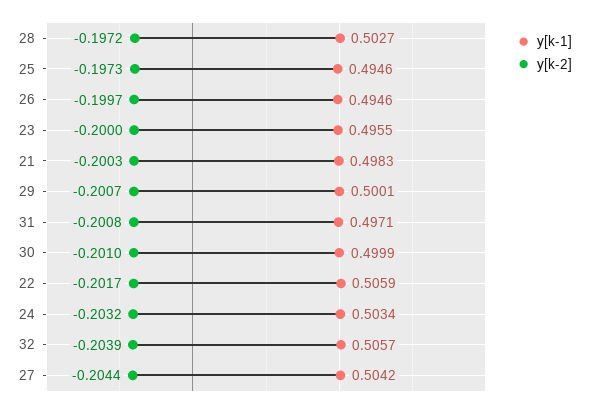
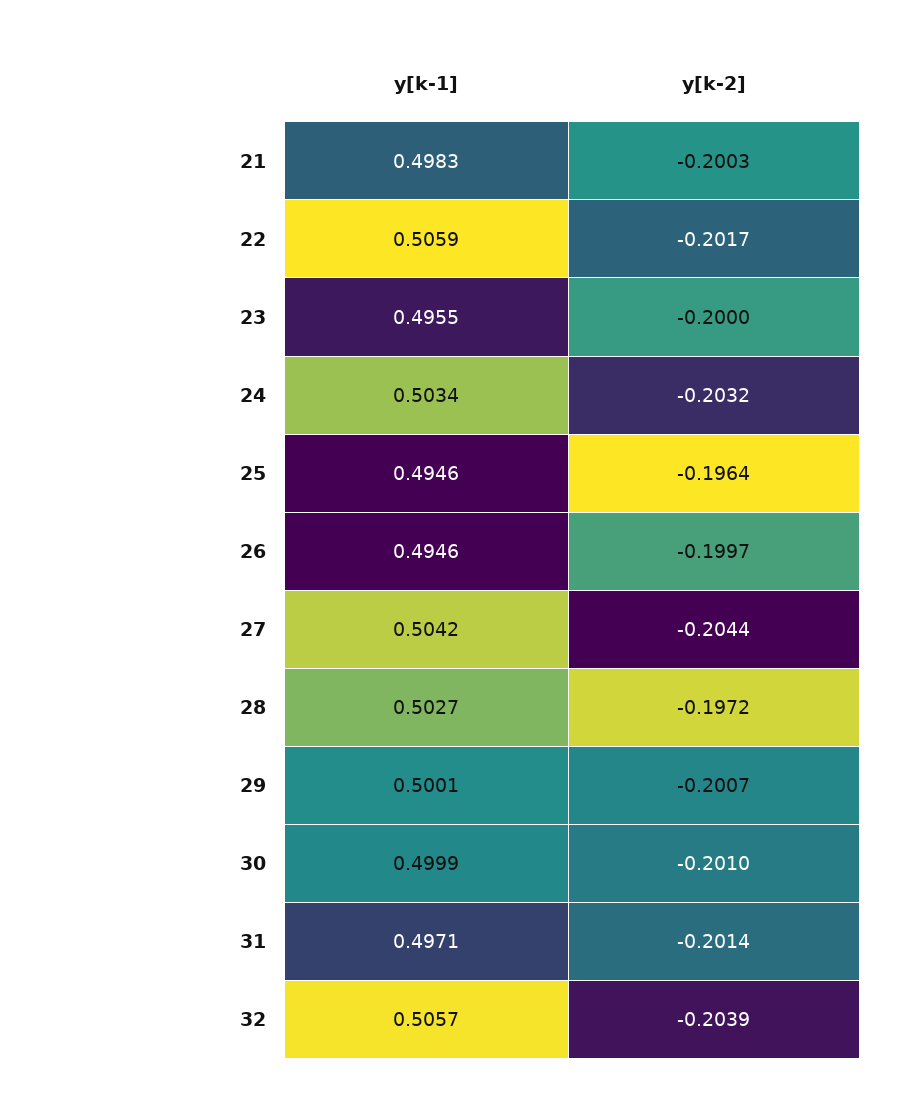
y[k-2], 25: -0.1973 -> -0.1964
y[k-2], 31: -0.2008 -> -0.2014

